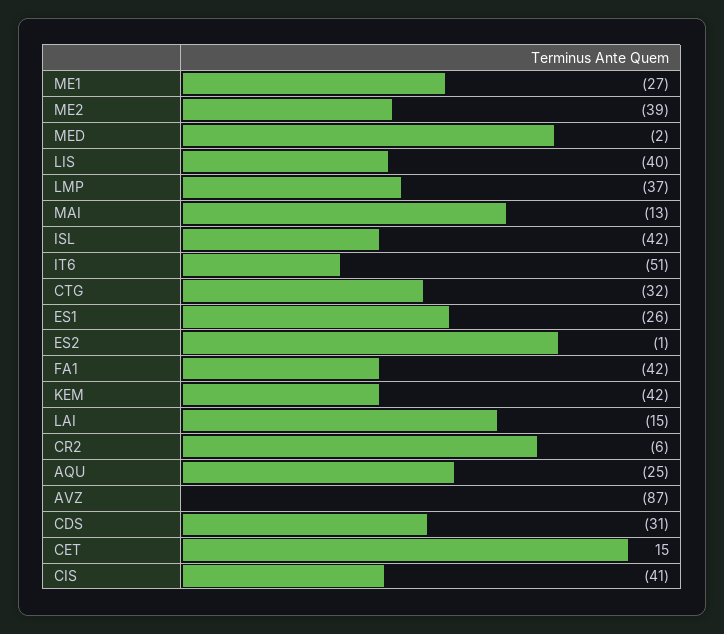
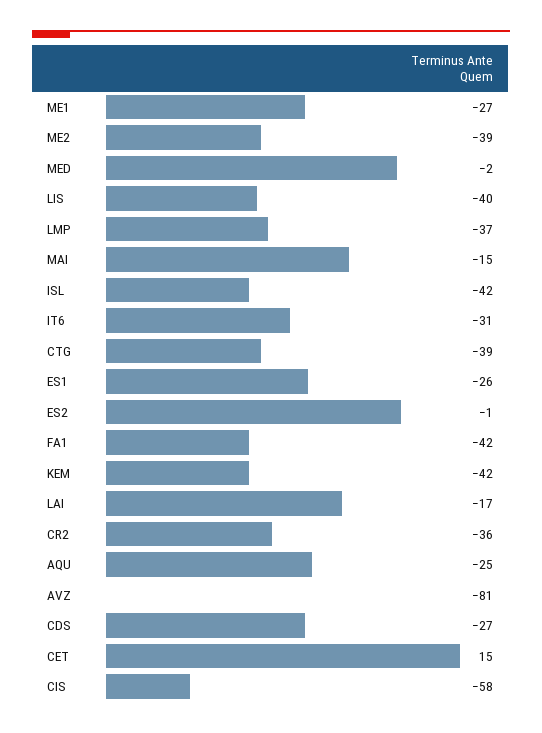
MAI: -13 -> -15
IT6: -51 -> -31
CTG: -32 -> -39
LAI: -15 -> -17
CR2: -6 -> -36
AVZ: -87 -> -81
CDS: -31 -> -27
CIS: -41 -> -58

